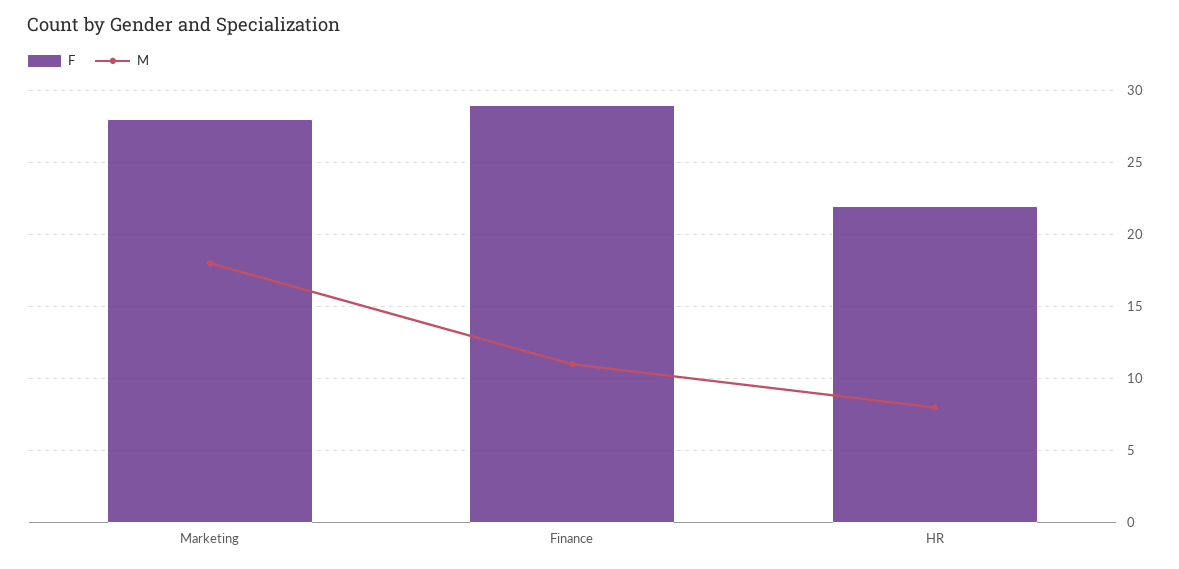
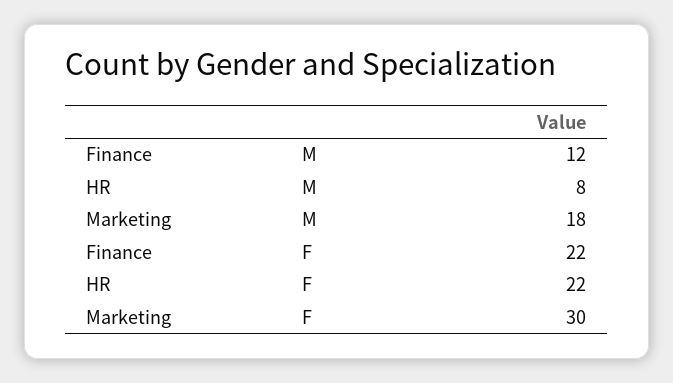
F, Marketing: 28 -> 30
F, Finance: 29 -> 22
M, Finance: 11 -> 12

